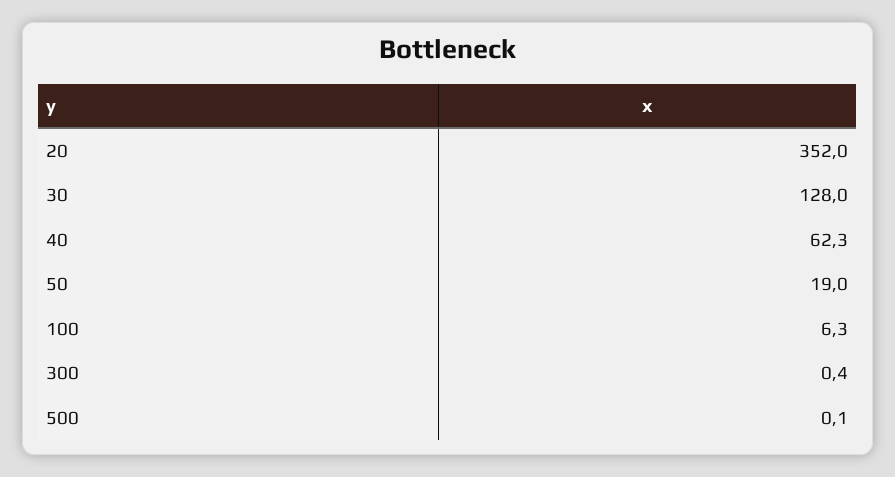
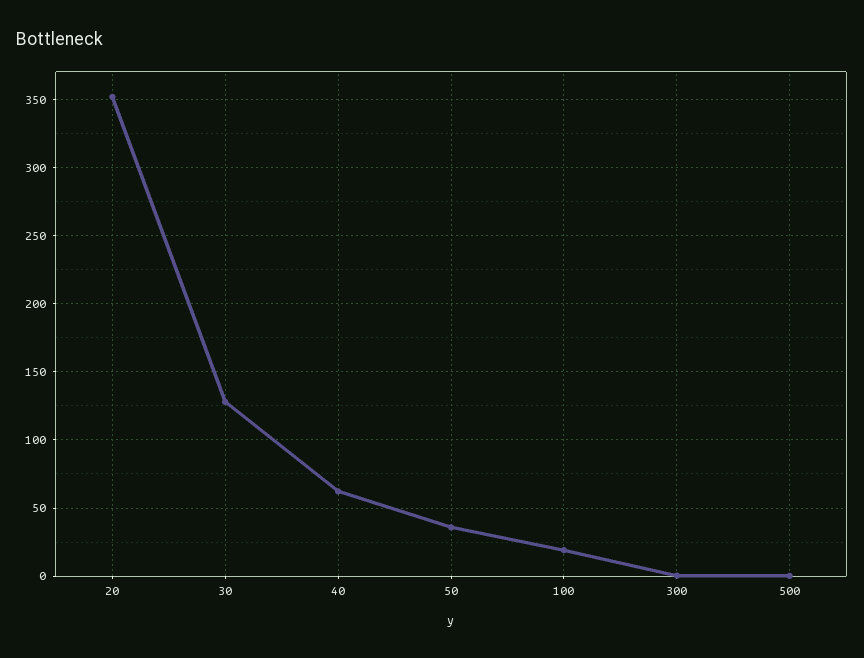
50: 19 -> 35
100: 6.3 -> 20

